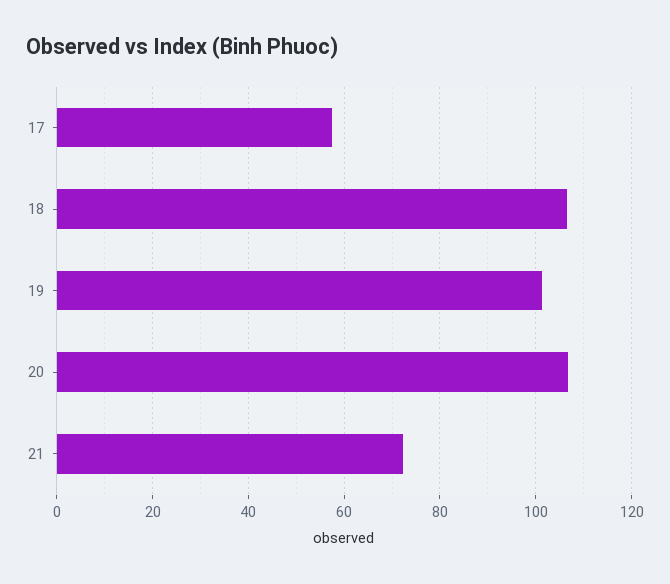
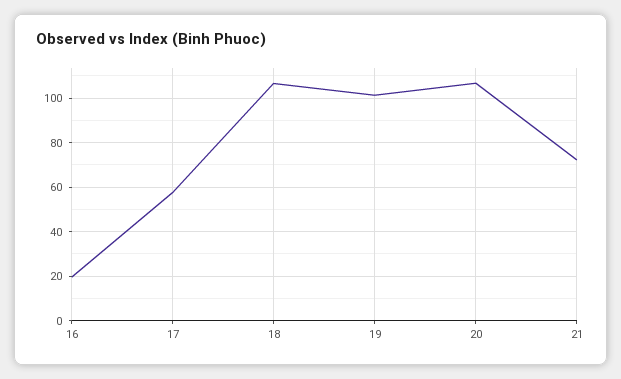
16: none -> 20

